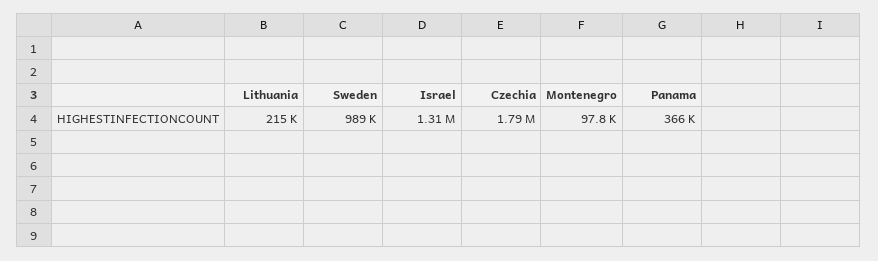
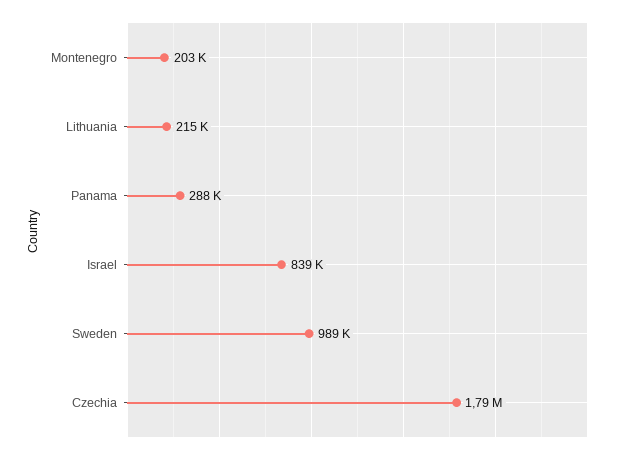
Israel: 1310000 -> 839000
Montenegro: 97800 -> 203000
Panama: 366000 -> 288000

